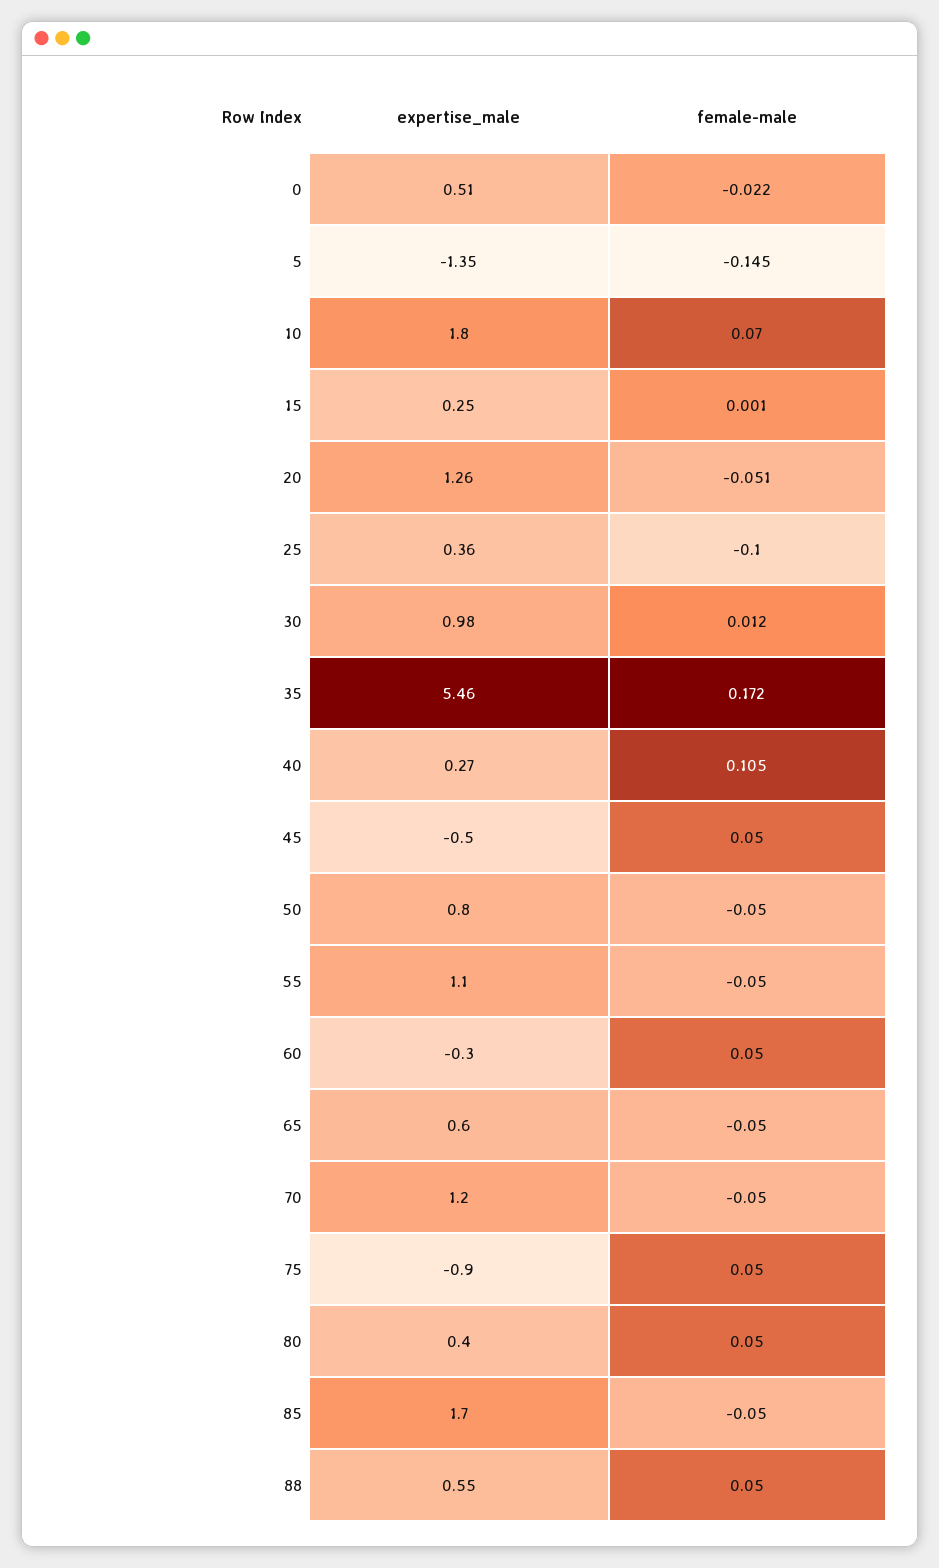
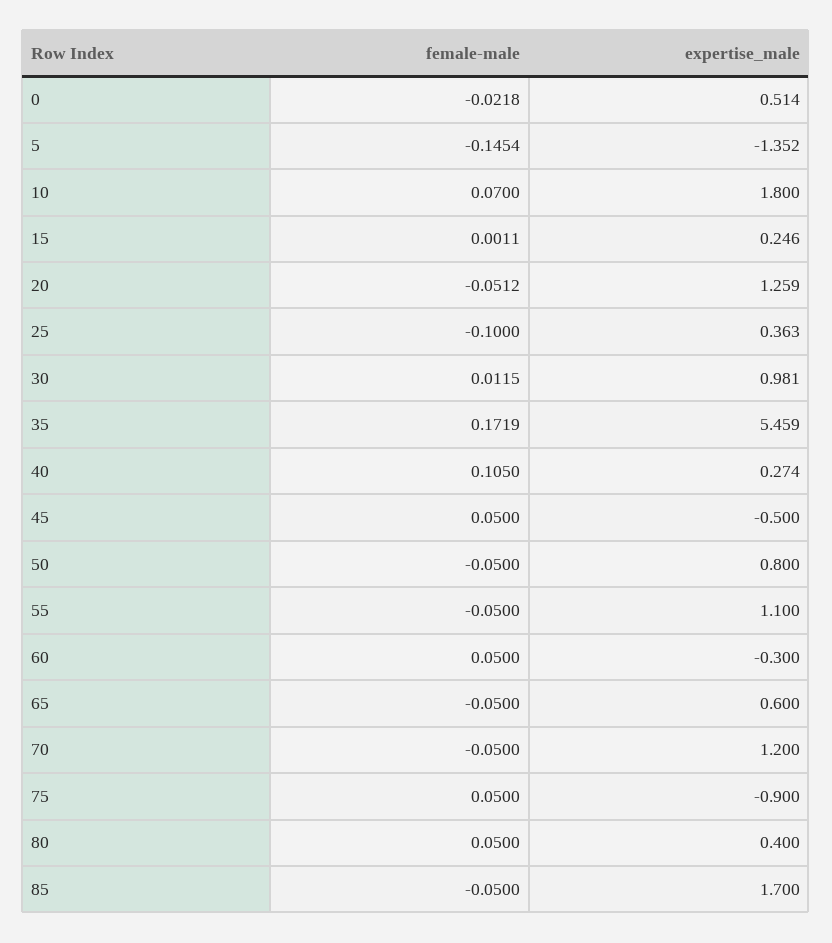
expertise_male, 88: 0.55 -> none
female-male, 88: 0.05 -> none

